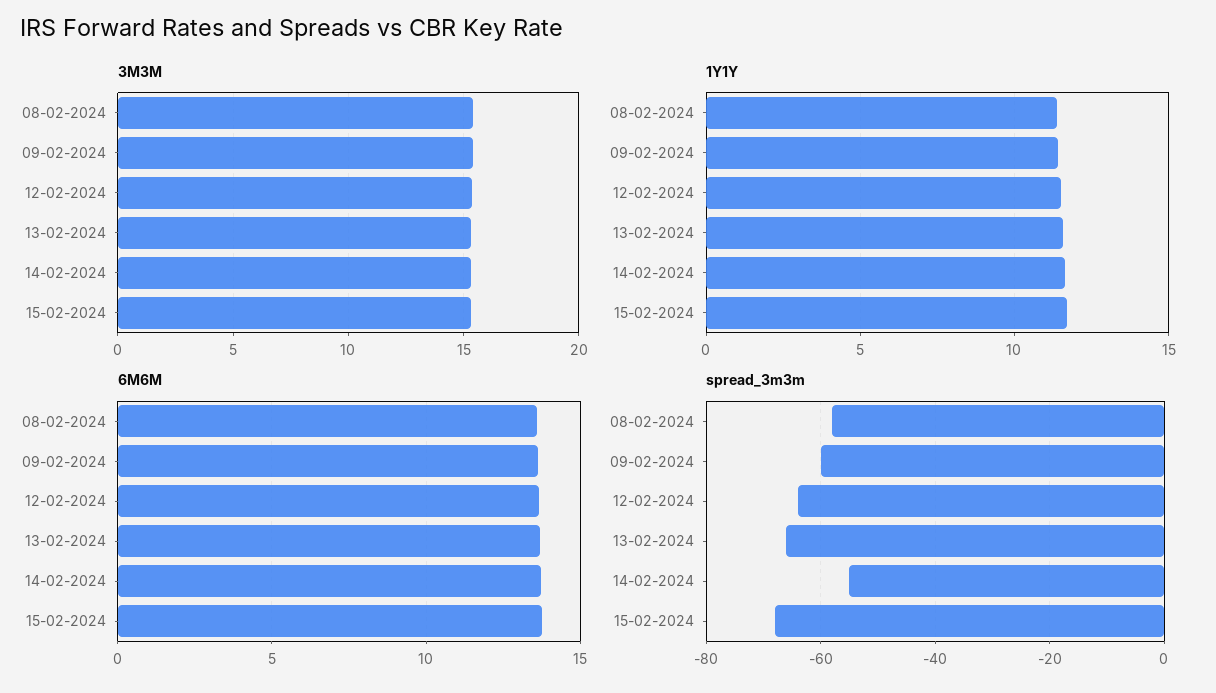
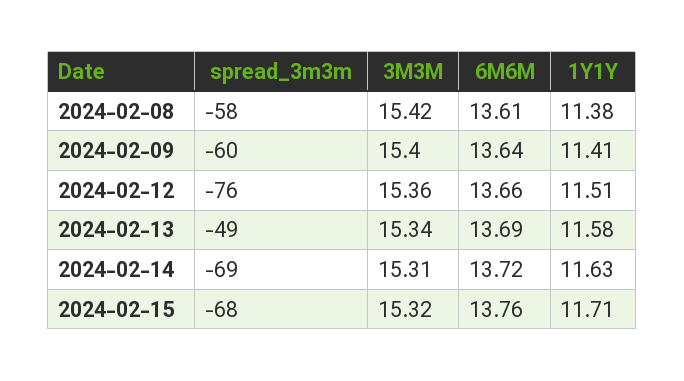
spread_3m3m, 12-02-2024: -65 -> -76
spread_3m3m, 13-02-2024: -65 -> -49
spread_3m3m, 14-02-2024: -55 -> -69

